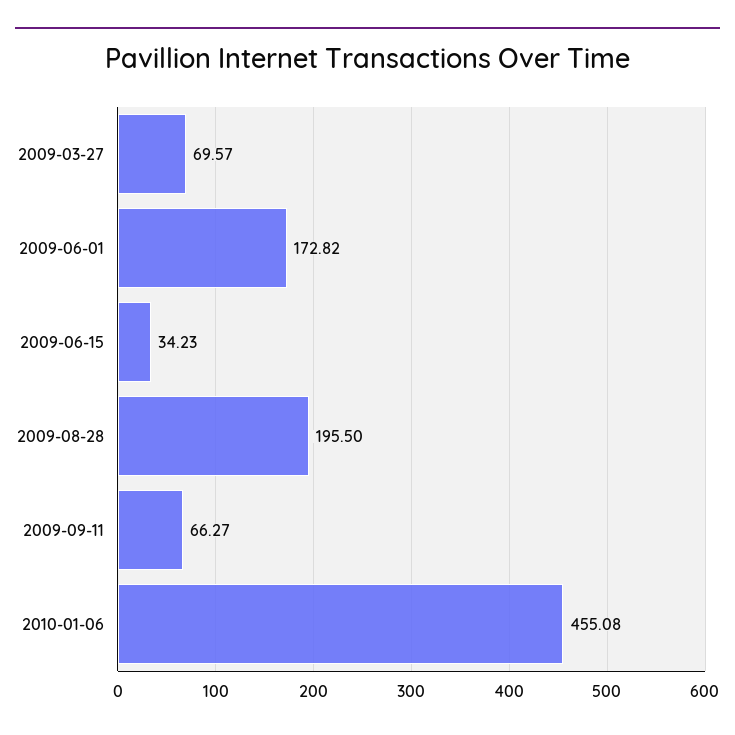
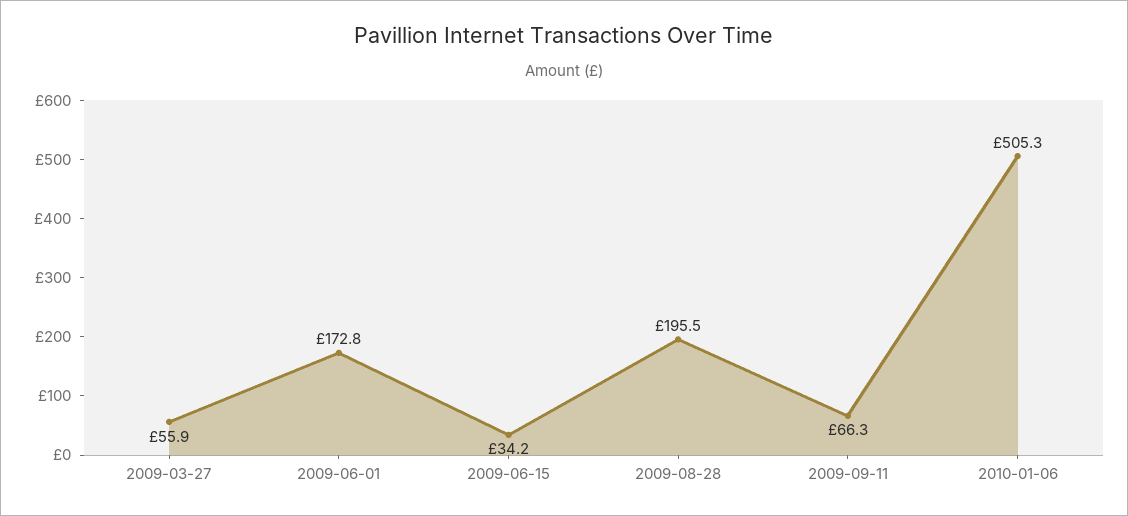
2009-03-27: 69.57 -> 55.9
2010-01-06: 455.08 -> 505.3

